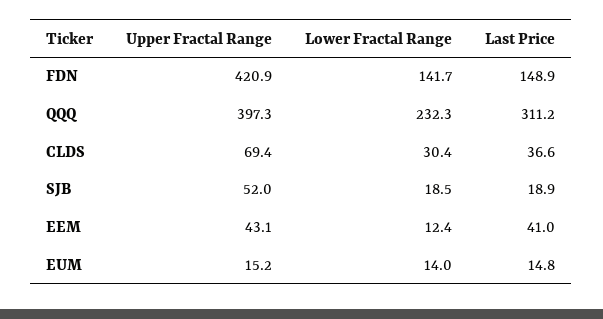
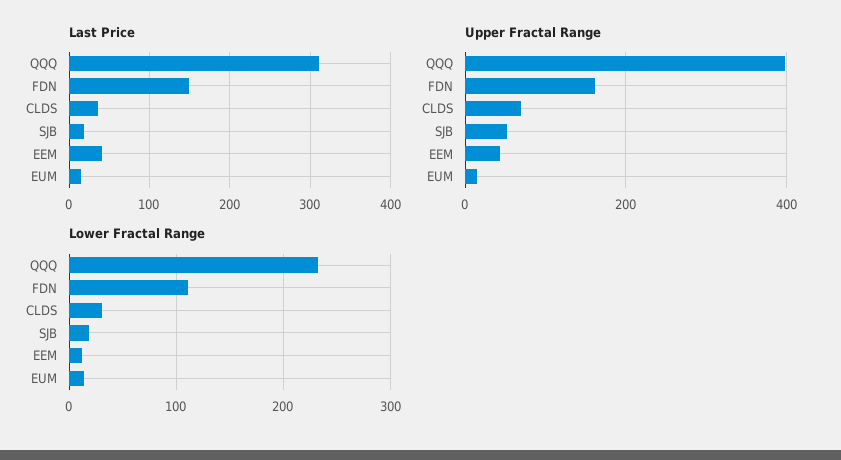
Upper Fractal Range, FDN: 420.9 -> 160
Lower Fractal Range, FDN: 141.7 -> 110

